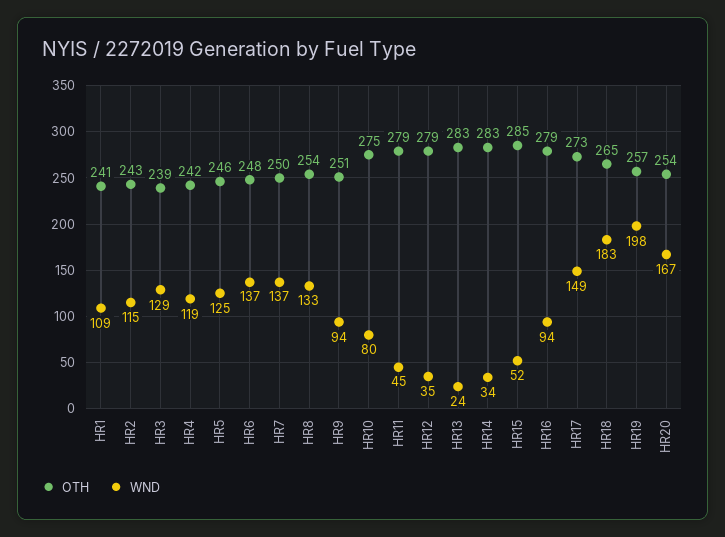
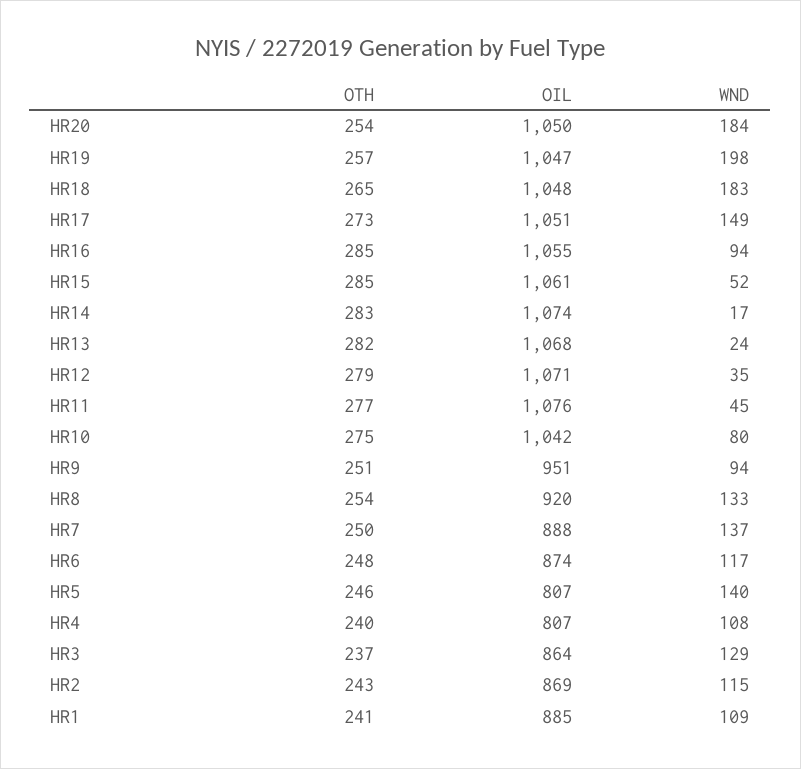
OTH, HR3: 239 -> 237
OTH, HR4: 242 -> 240
WND, HR4: 119 -> 108
WND, HR5: 125 -> 140
WND, HR6: 137 -> 117
OTH, HR11: 279 -> 277
OTH, HR13: 283 -> 282
WND, HR14: 34 -> 17
OTH, HR16: 279 -> 285
WND, HR20: 167 -> 184
OIL, HR20: none -> 1050
OIL, HR19: none -> 1047
OIL, HR18: none -> 1048
OIL, HR17: none -> 1051
OIL, HR16: none -> 1055
OIL, HR15: none -> 1061
OIL, HR14: none -> 1074
OIL, HR13: none -> 1068
OIL, HR12: none -> 1071
OIL, HR11: none -> 1076
OIL, HR10: none -> 1042
OIL, HR9: none -> 951
OIL, HR8: none -> 920
OIL, HR7: none -> 888
OIL, HR6: none -> 874
OIL, HR5: none -> 807
OIL, HR4: none -> 807
OIL, HR3: none -> 864
OIL, HR2: none -> 869
OIL, HR1: none -> 885

